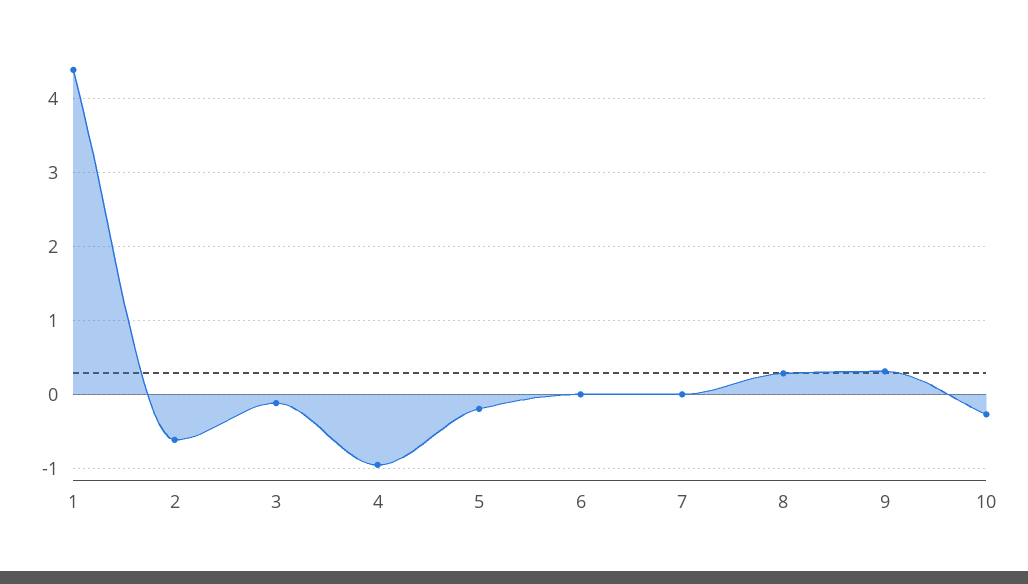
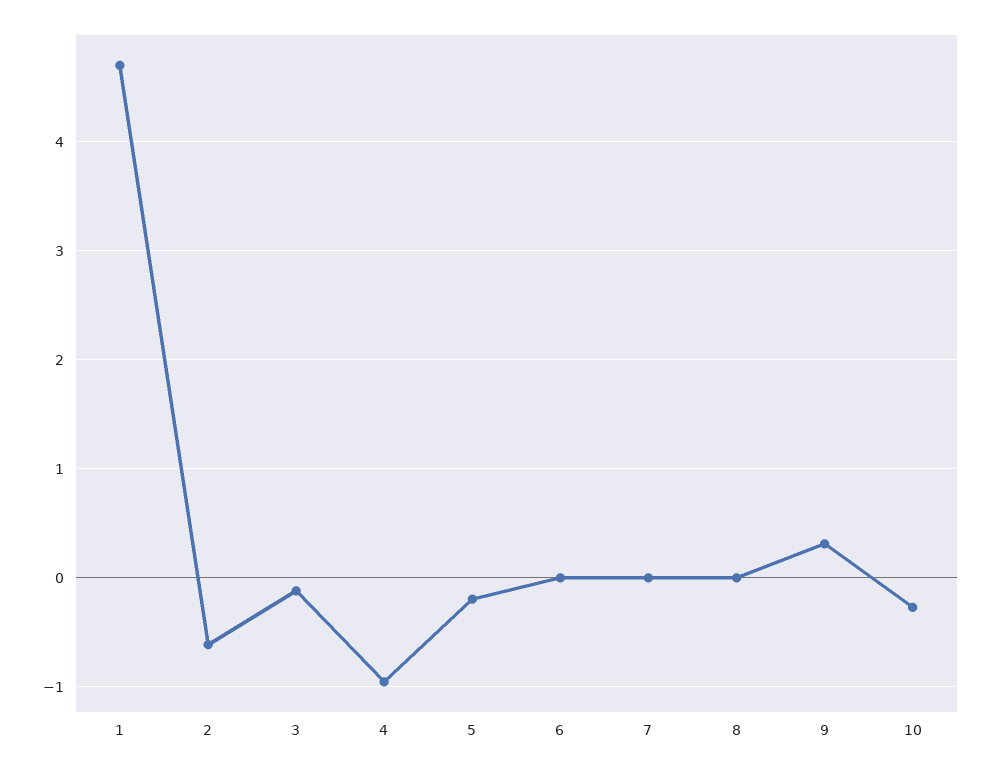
1: 4.4 -> 4.7
8: 0.3 -> 0

